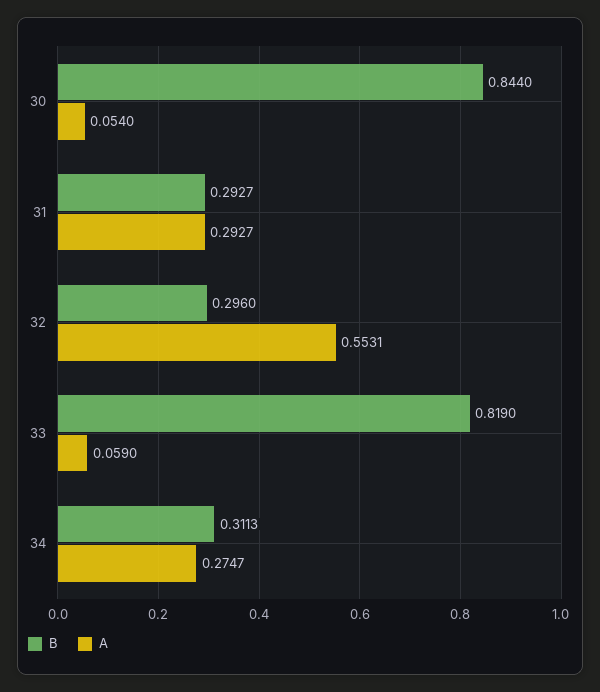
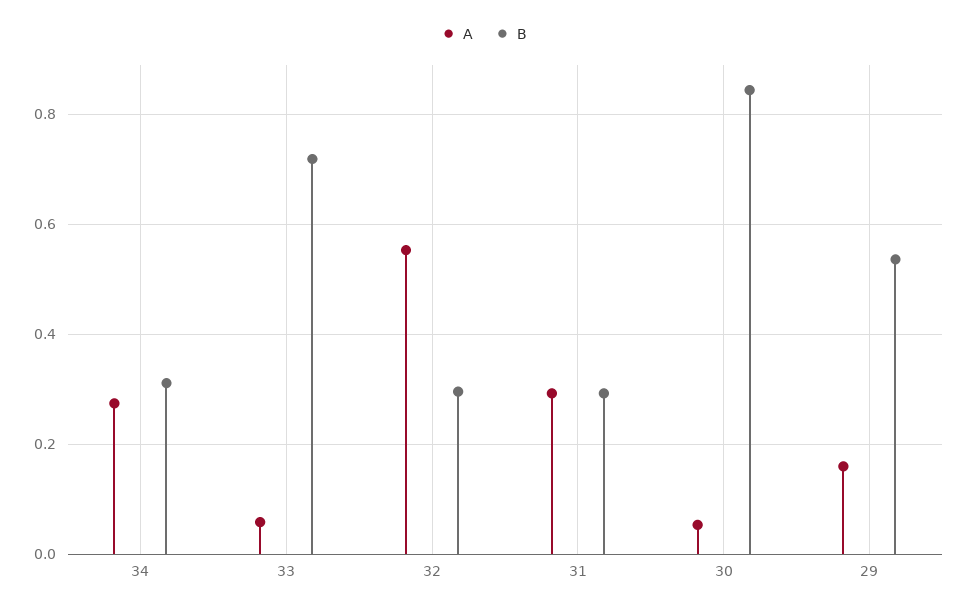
B, 33: 0.819 -> 0.72
A, 29: none -> 0.16
B, 29: none -> 0.54

